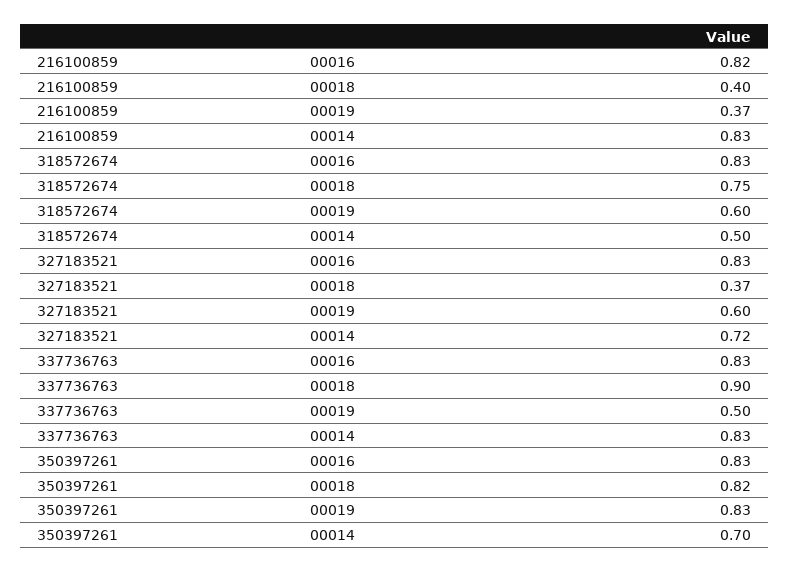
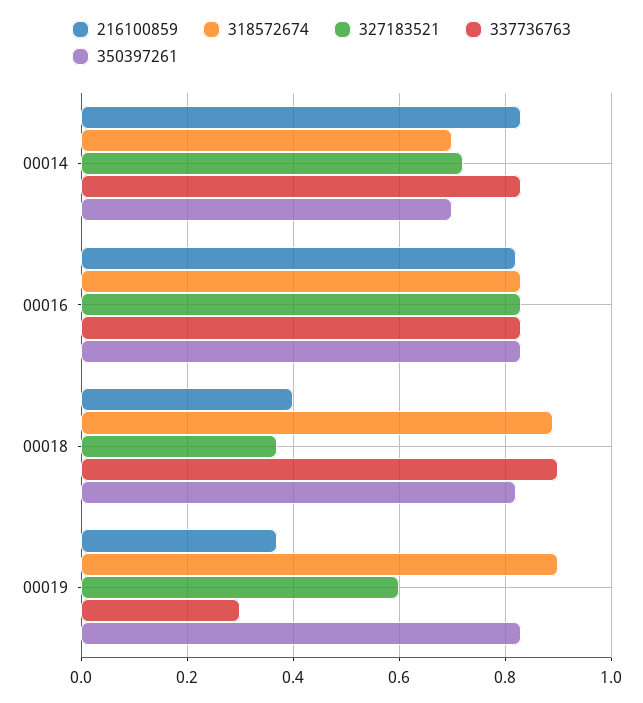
318572674, 00018: 0.75 -> 0.9
318572674, 00019: 0.6 -> 0.9
318572674, 00014: 0.5 -> 0.7
337736763, 00019: 0.5 -> 0.3

